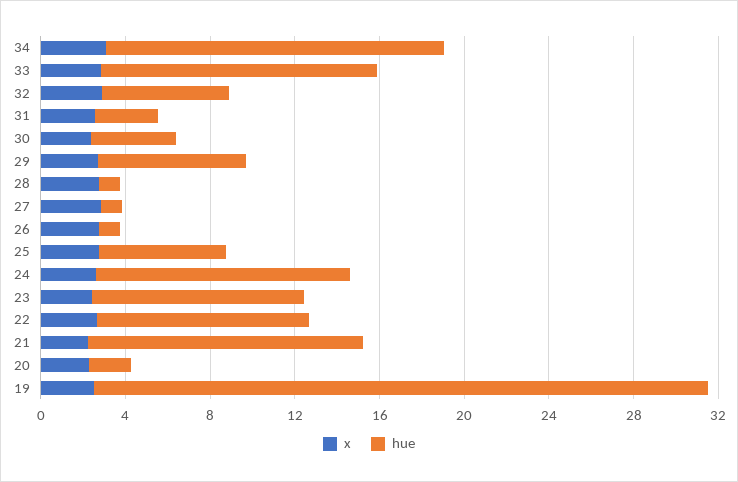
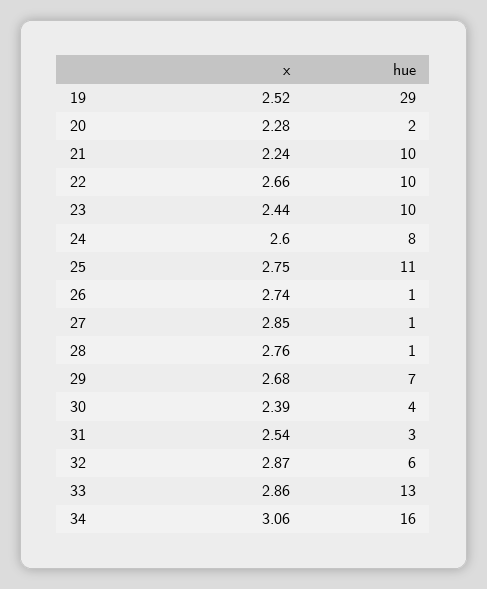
hue, 25: 6 -> 11
hue, 24: 12 -> 8
hue, 21: 13 -> 10

